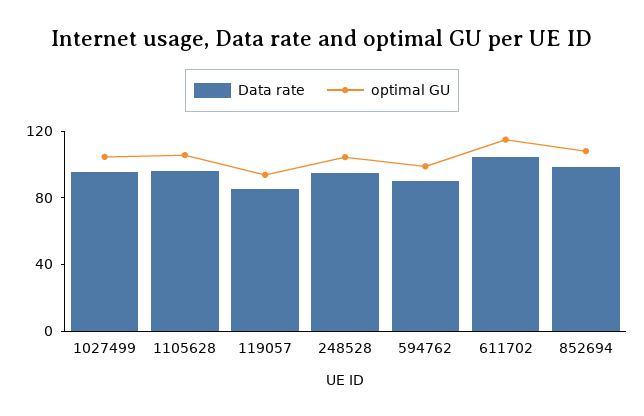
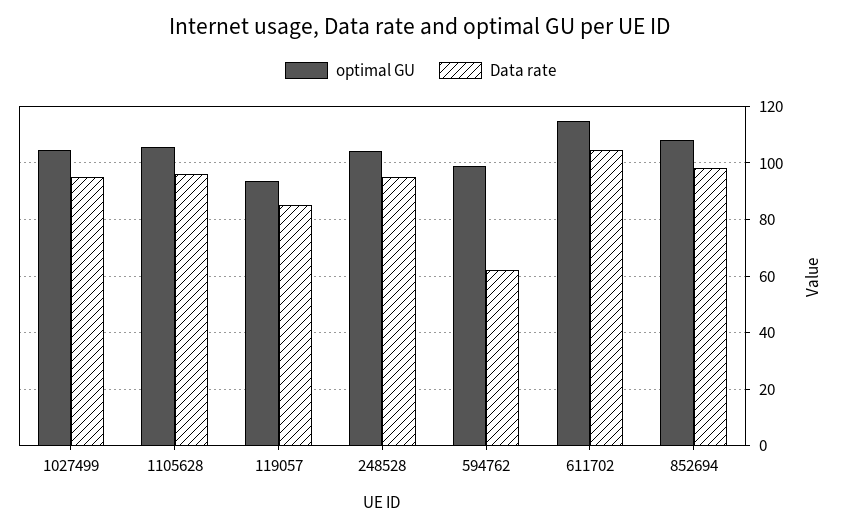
Data rate, 594762: 90 -> 62.5

